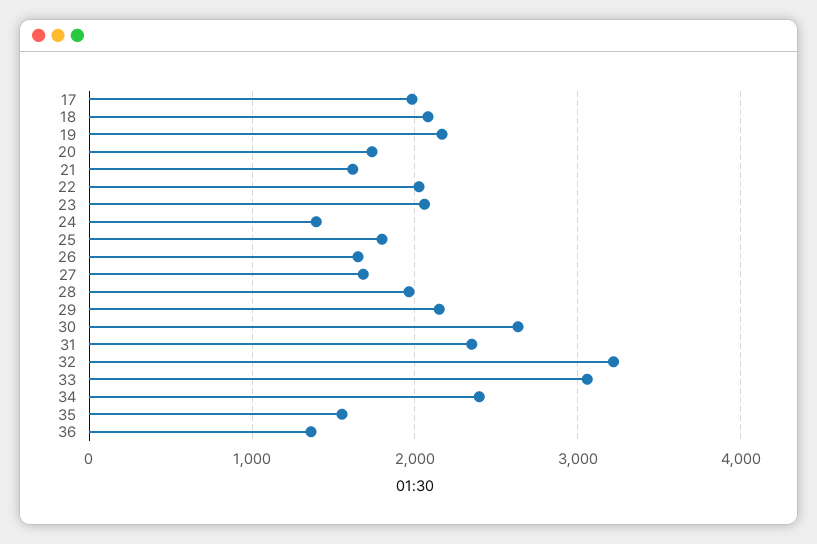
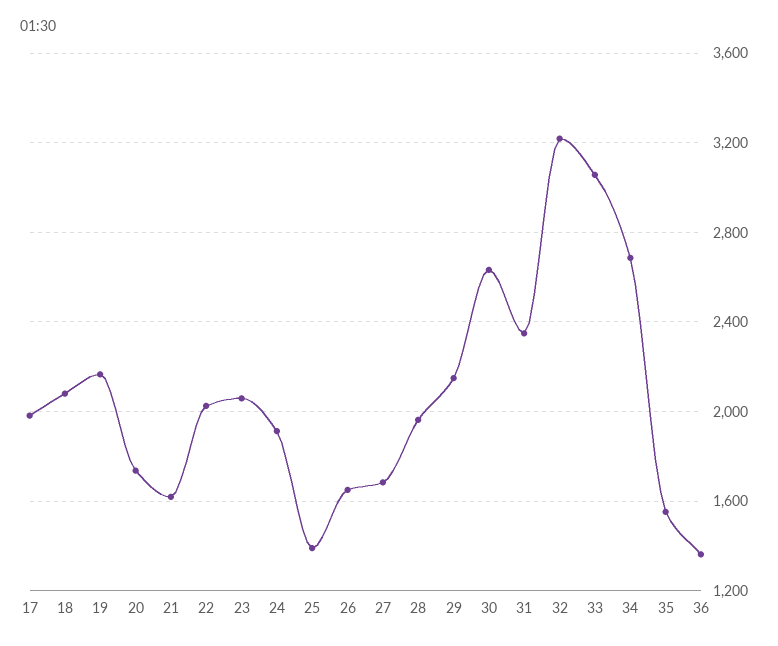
24: 1400 -> 1900
25: 1800 -> 1400
34: 2400 -> 2700

